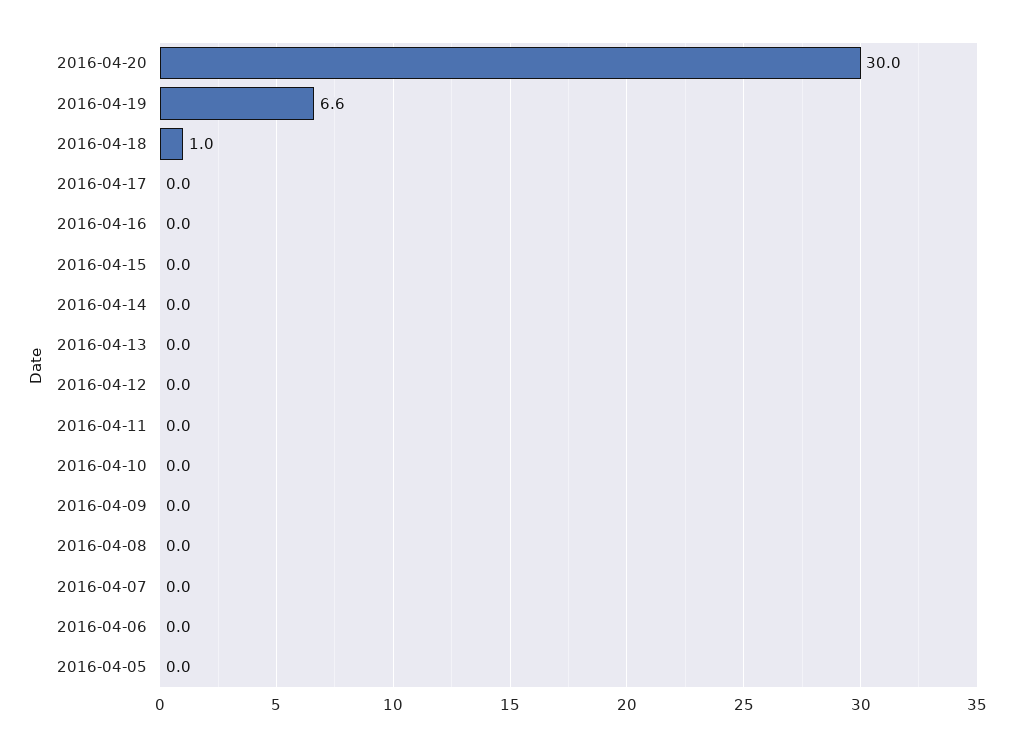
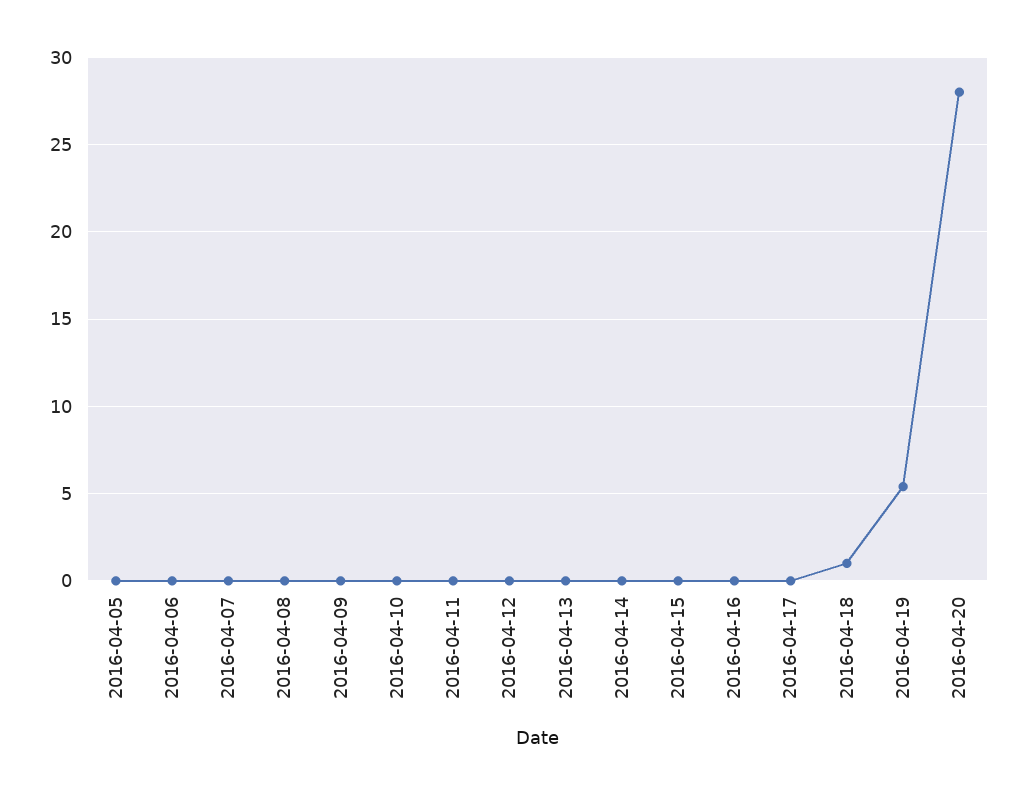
2016-04-20: 30 -> 28
2016-04-19: 6.6 -> 5.5

